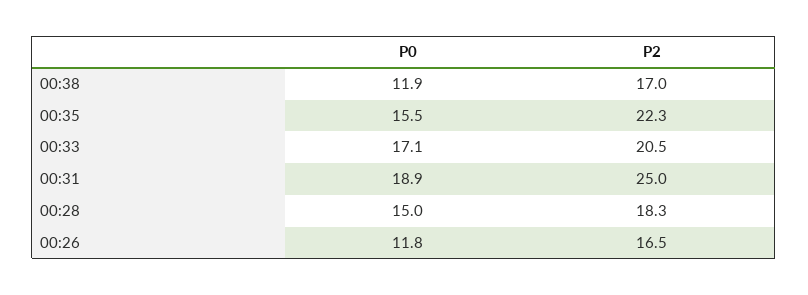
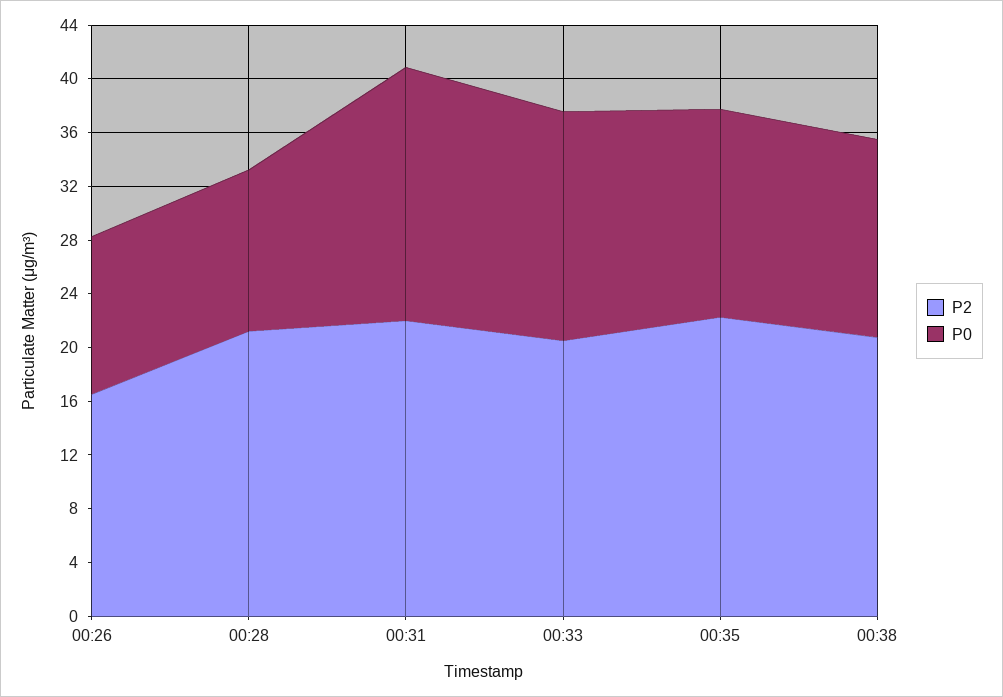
P0, 00:38: 11.9 -> 15
P2, 00:38: 17 -> 21
P2, 00:31: 25 -> 22
P0, 00:28: 15 -> 12
P2, 00:28: 18.3 -> 21

